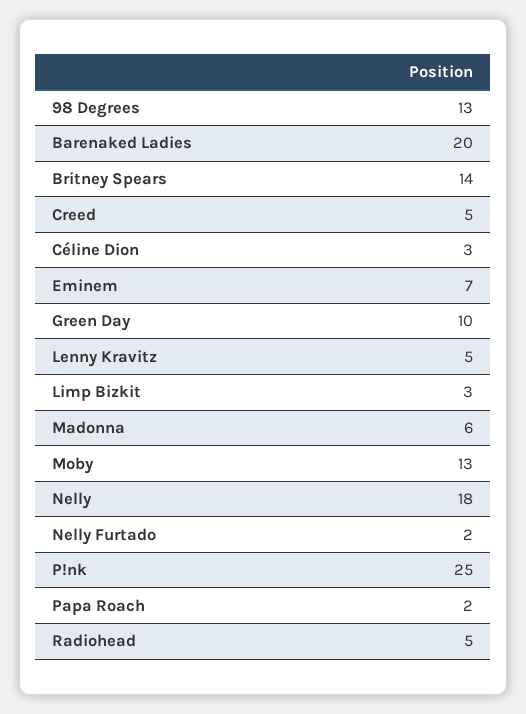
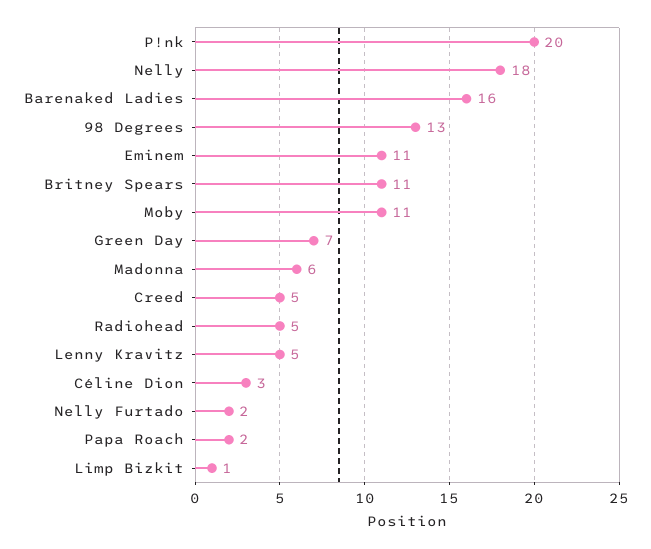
Barenaked Ladies: 20 -> 16
Britney Spears: 14 -> 11
Eminem: 7 -> 11
Green Day: 10 -> 7
Limp Bizkit: 3 -> 1
Moby: 13 -> 11
P!nk: 25 -> 20

